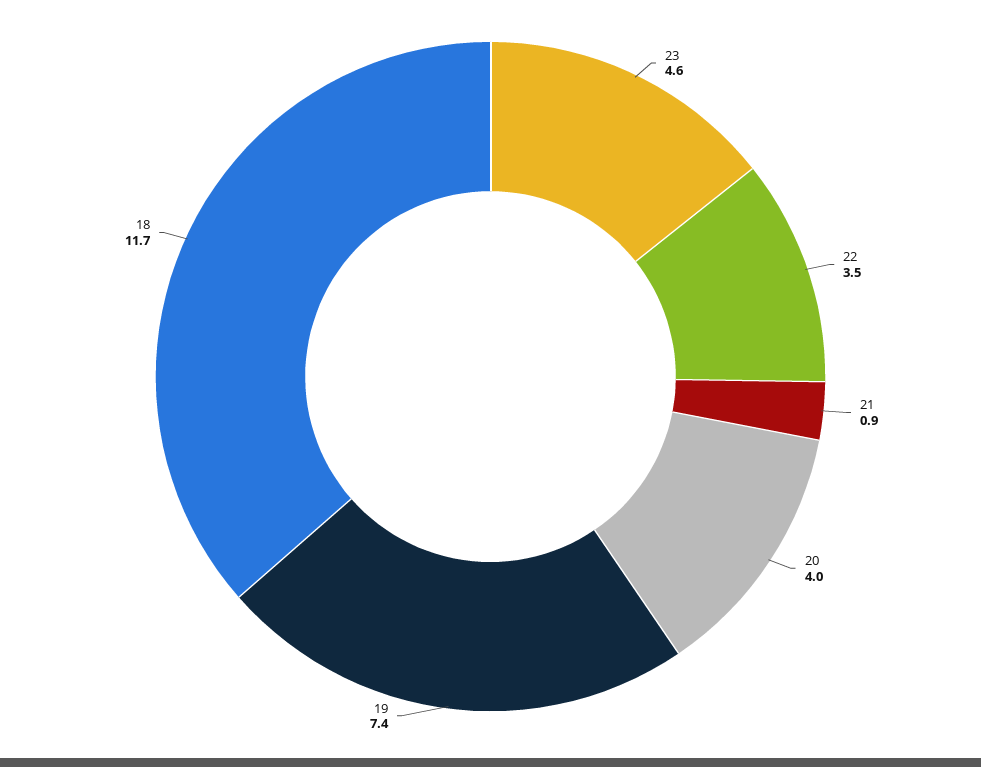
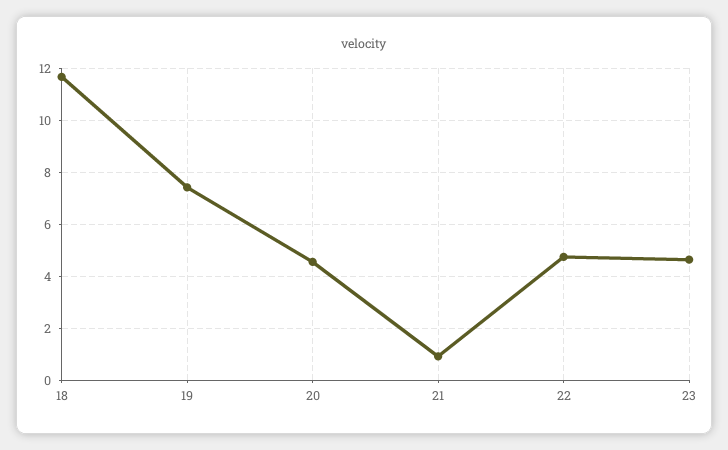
22: 3.5 -> 4.75
20: 4 -> 4.5

